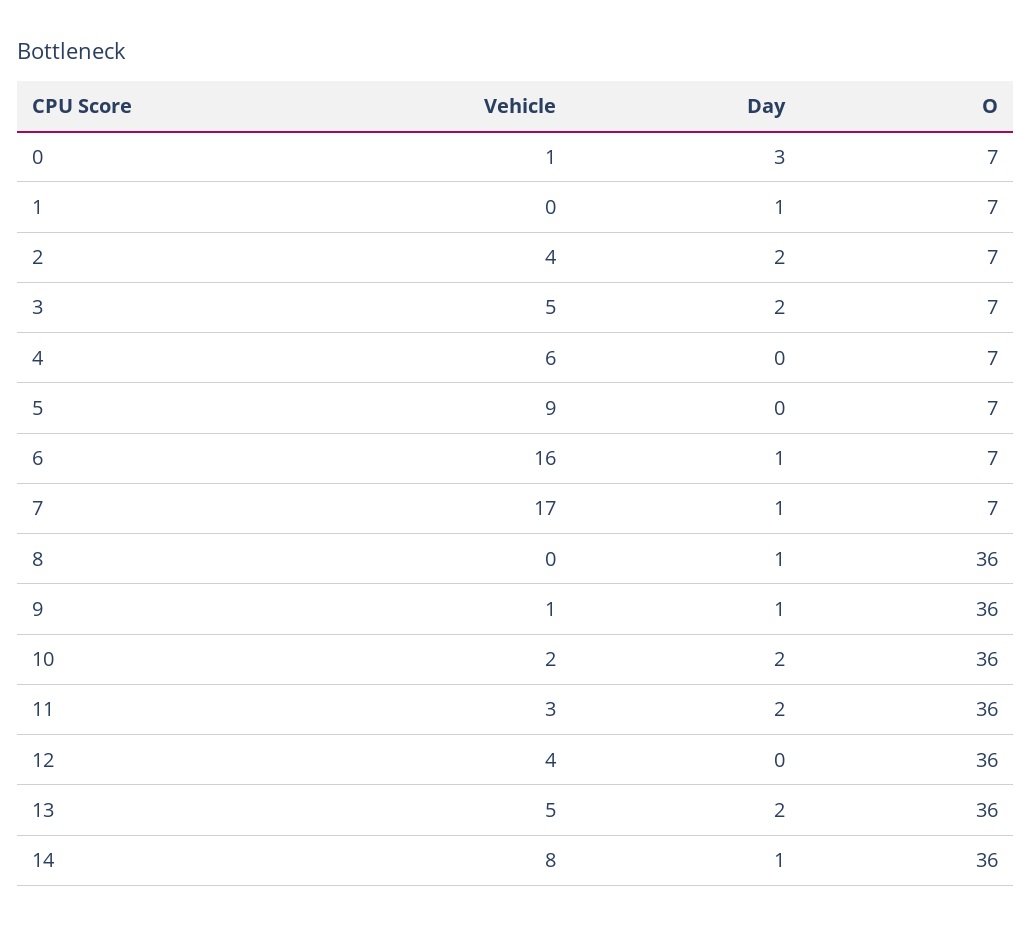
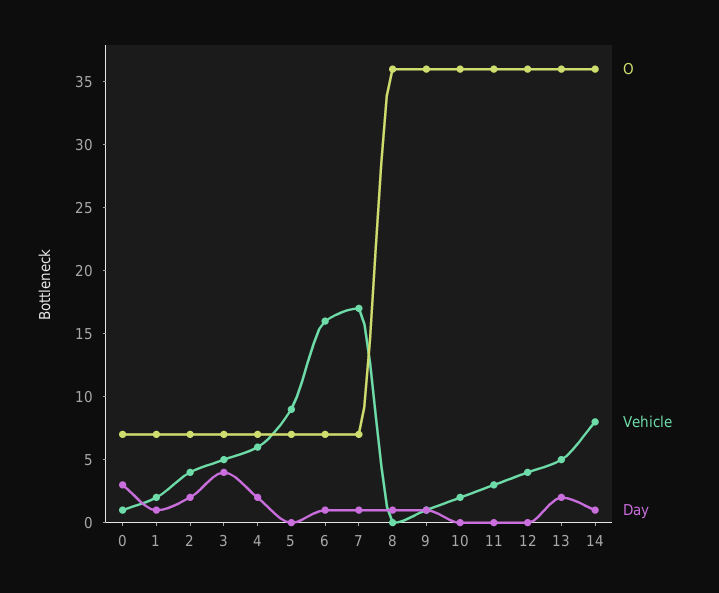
Vehicle, 1: 0 -> 2
Day, 3: 2 -> 4
Day, 4: 0 -> 2
Day, 10: 2 -> 0
Day, 11: 2 -> 0

